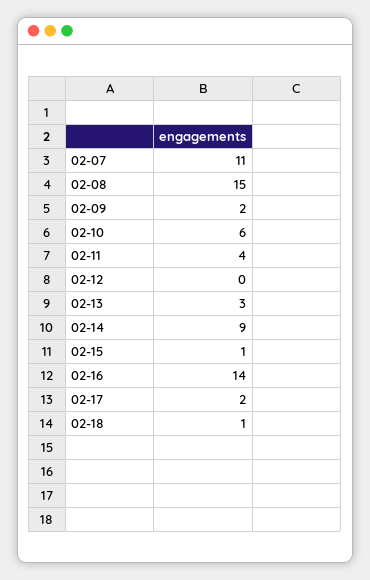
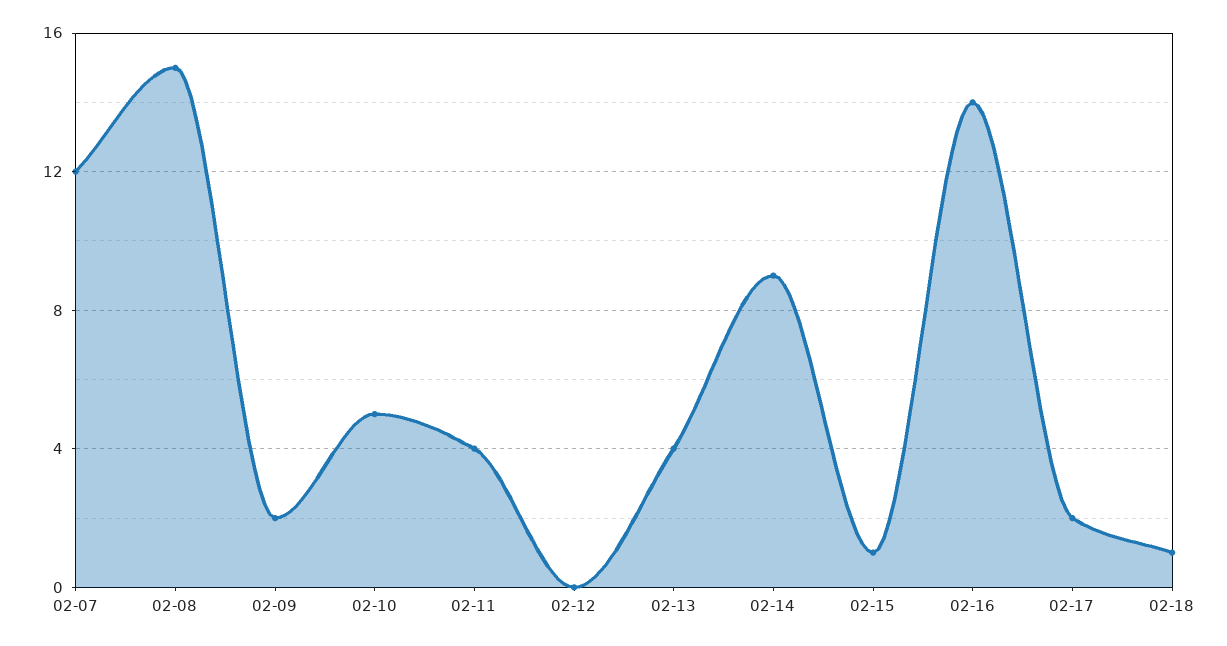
02-07: 11 -> 12
02-10: 6 -> 5
02-13: 3 -> 4

